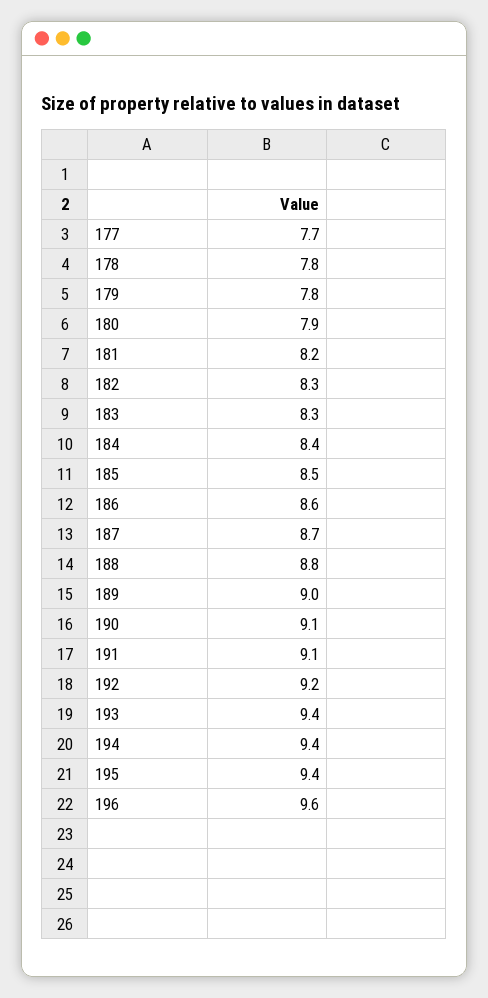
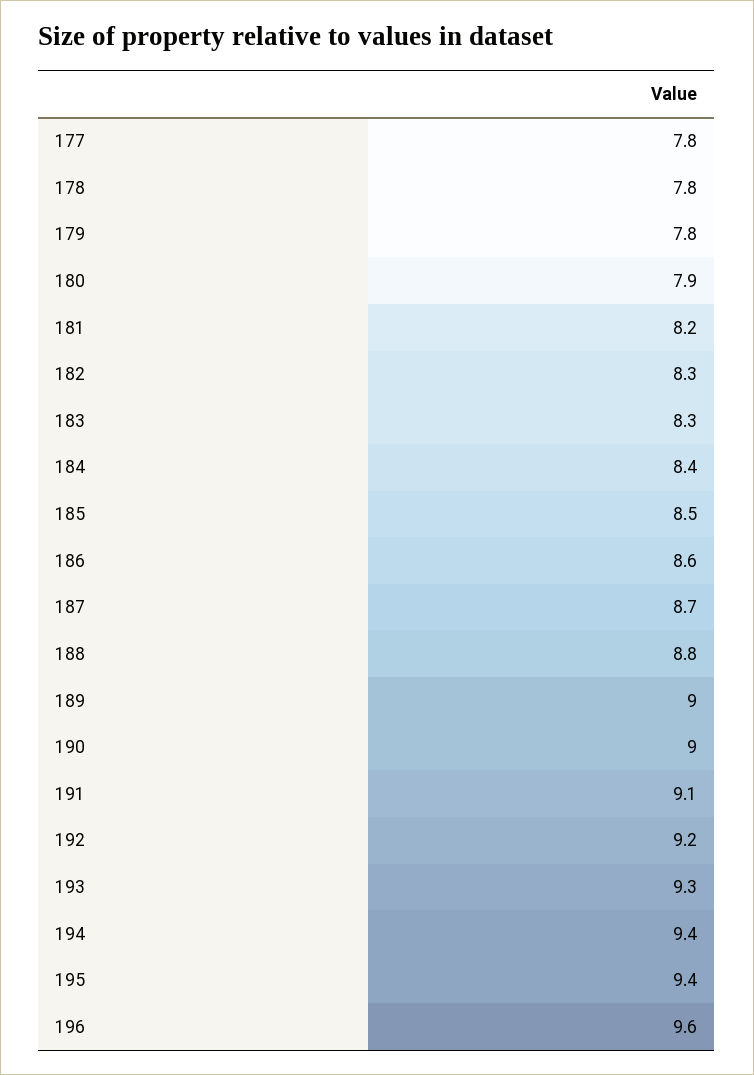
177: 7.7 -> 7.8
190: 9.1 -> 9
193: 9.4 -> 9.3

